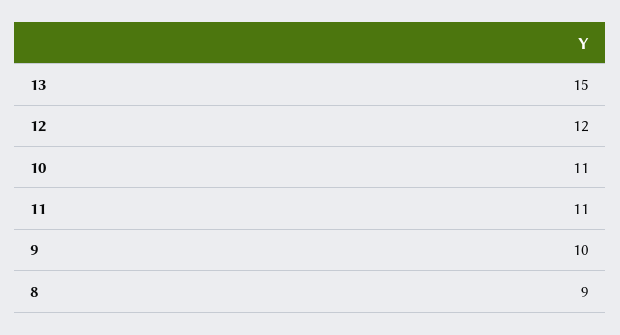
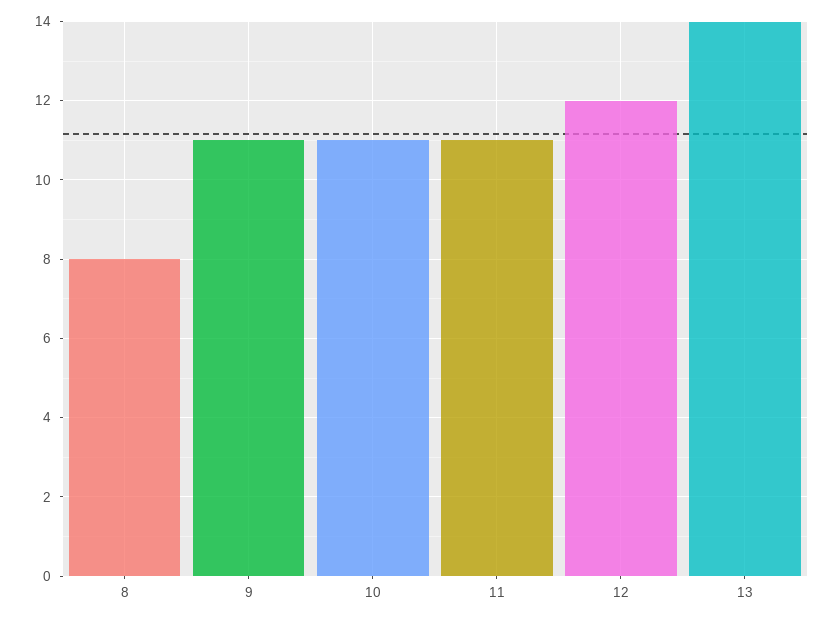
13: 15 -> 14
9: 10 -> 11
8: 9 -> 8

